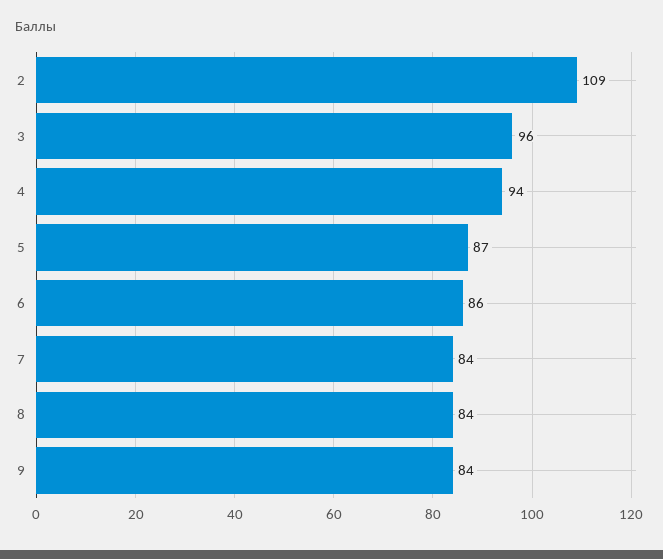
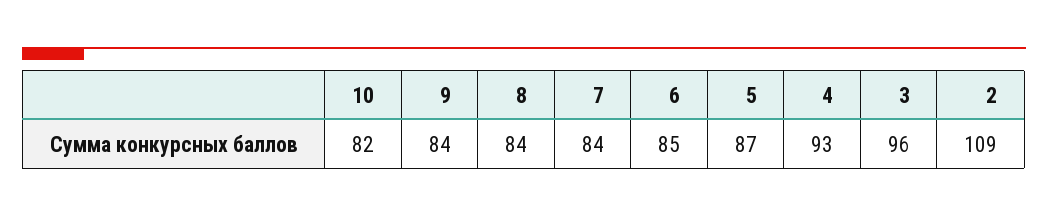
4: 94 -> 93
6: 86 -> 85
10: none -> 82

